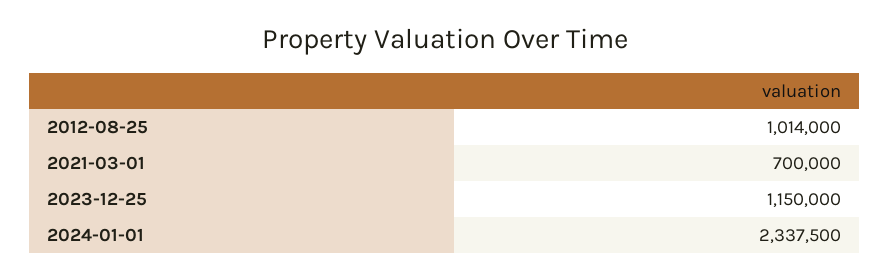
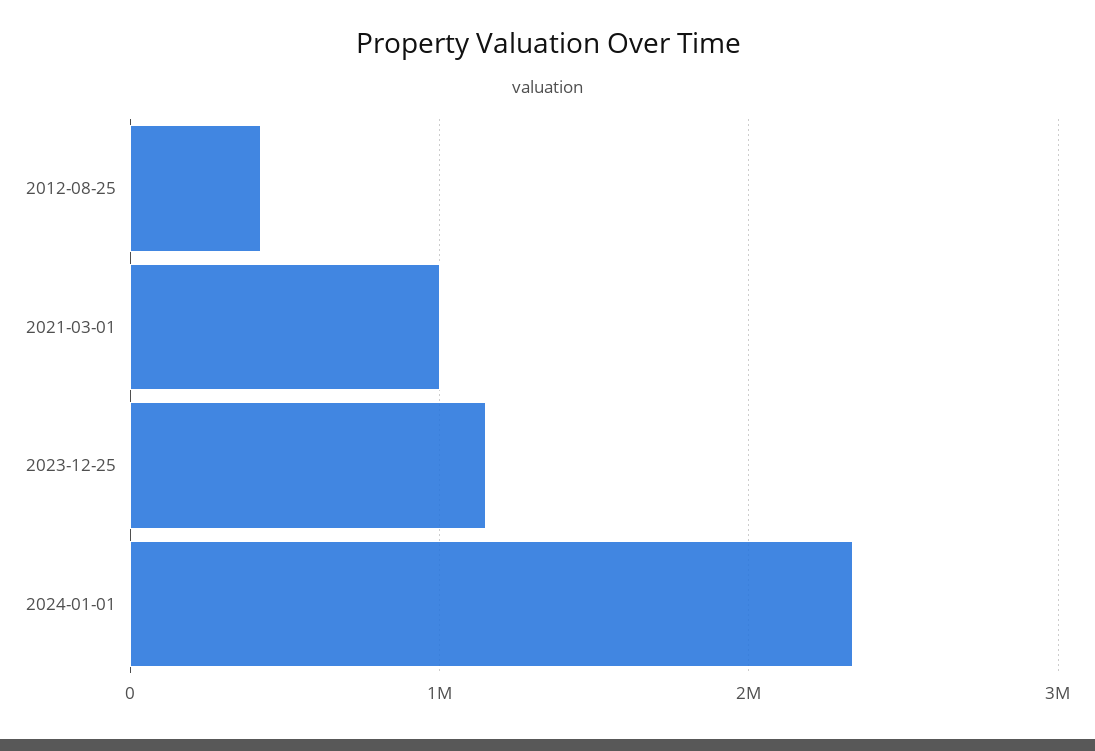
2012-08-25: 1014000 -> 400000
2021-03-01: 700000 -> 1000000

